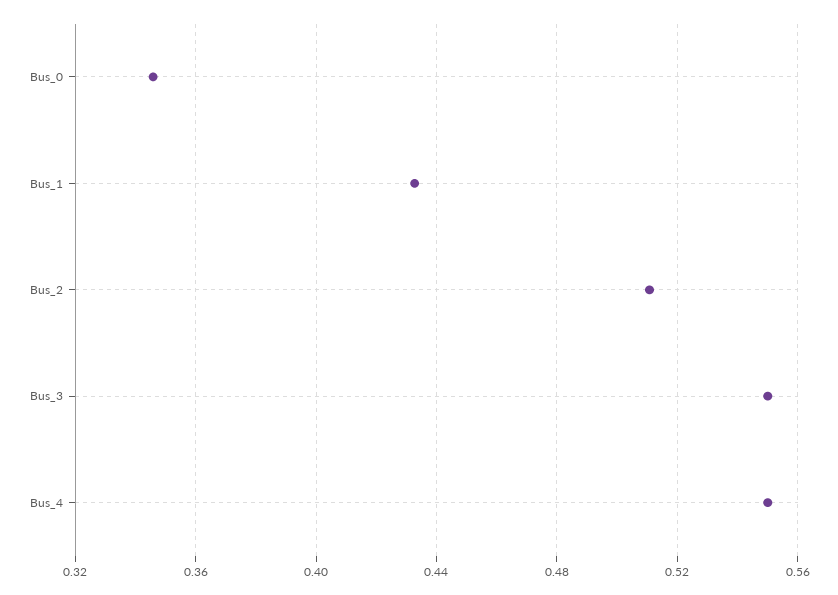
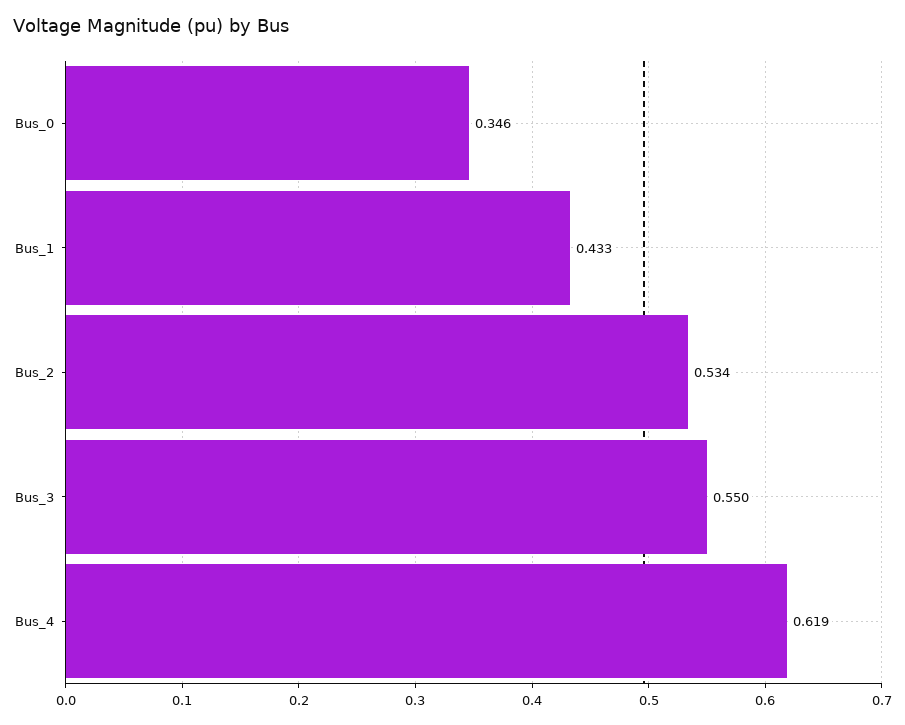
Bus_2: 0.51 -> 0.534
Bus_4: 0.55 -> 0.619

